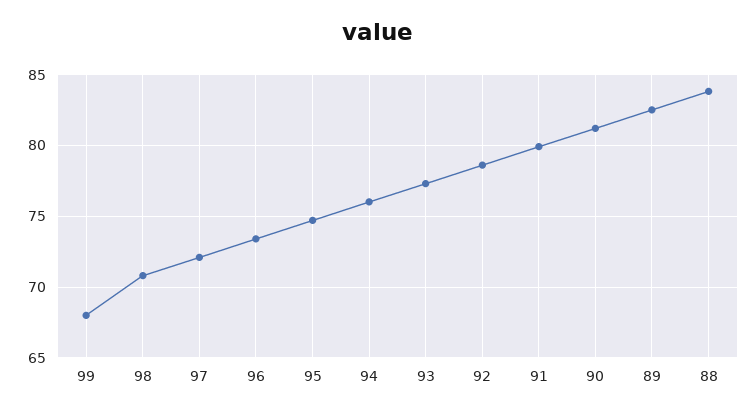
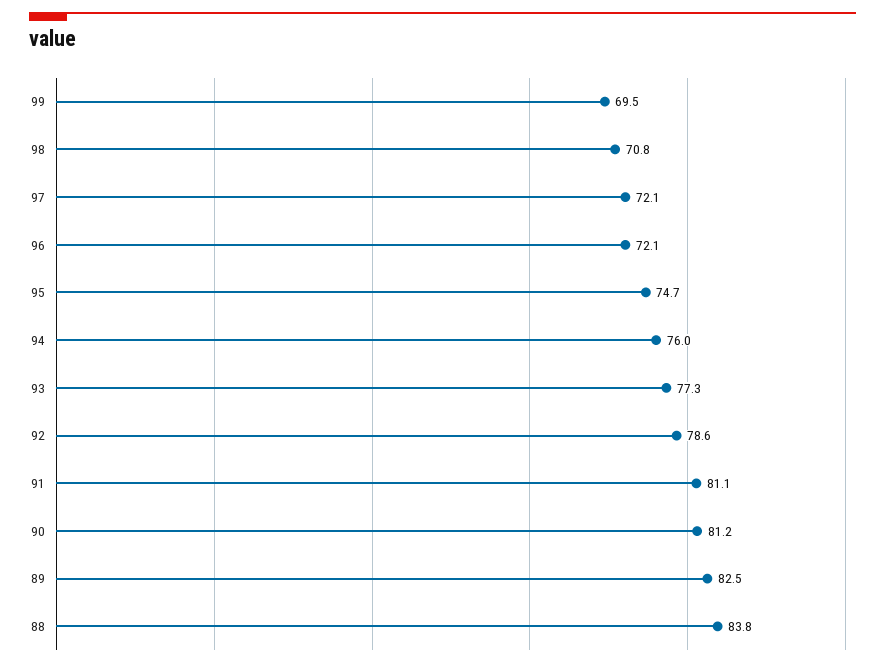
99: 68 -> 69.5
96: 73.5 -> 72.1
91: 80 -> 81.1

